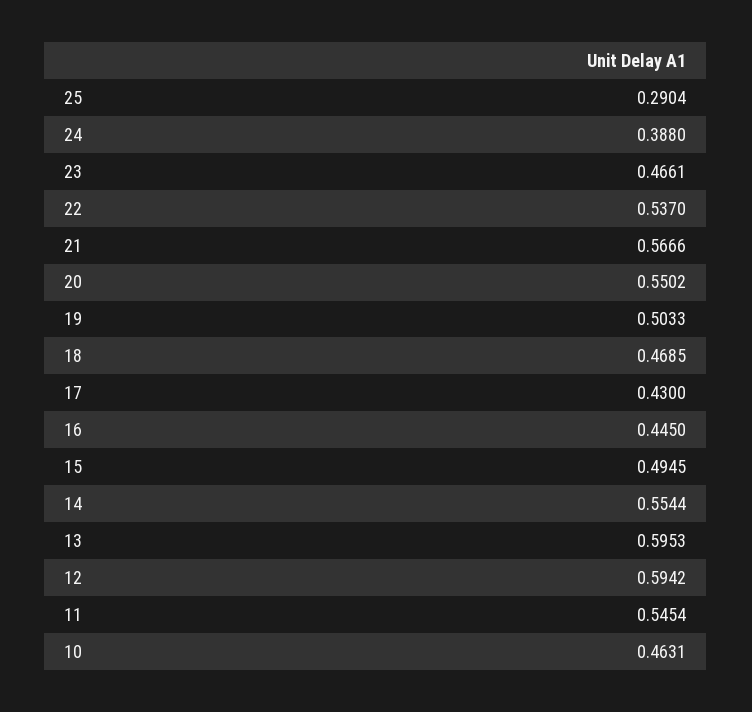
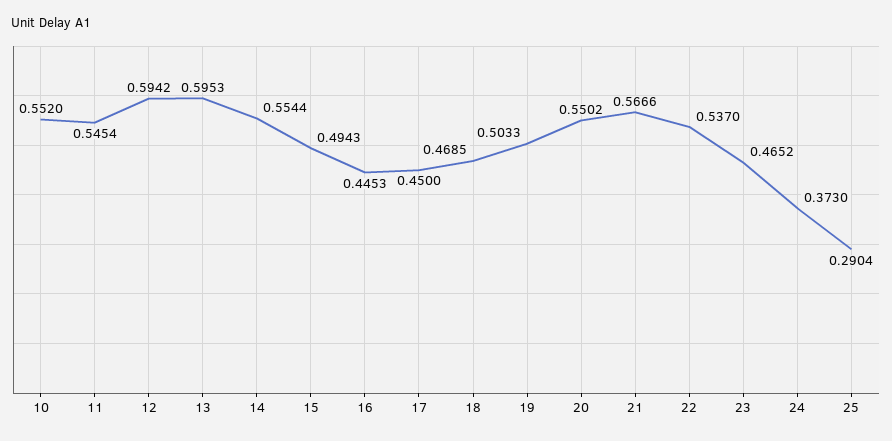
24: 0.388 -> 0.373
23: 0.4661 -> 0.4652
17: 0.43 -> 0.45
16: 0.445 -> 0.4453
15: 0.4945 -> 0.4943
10: 0.4631 -> 0.552

